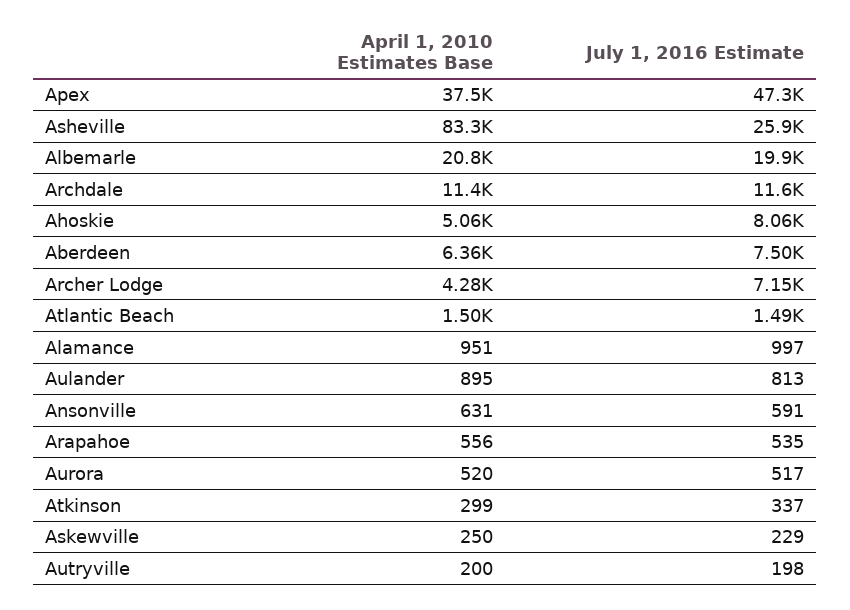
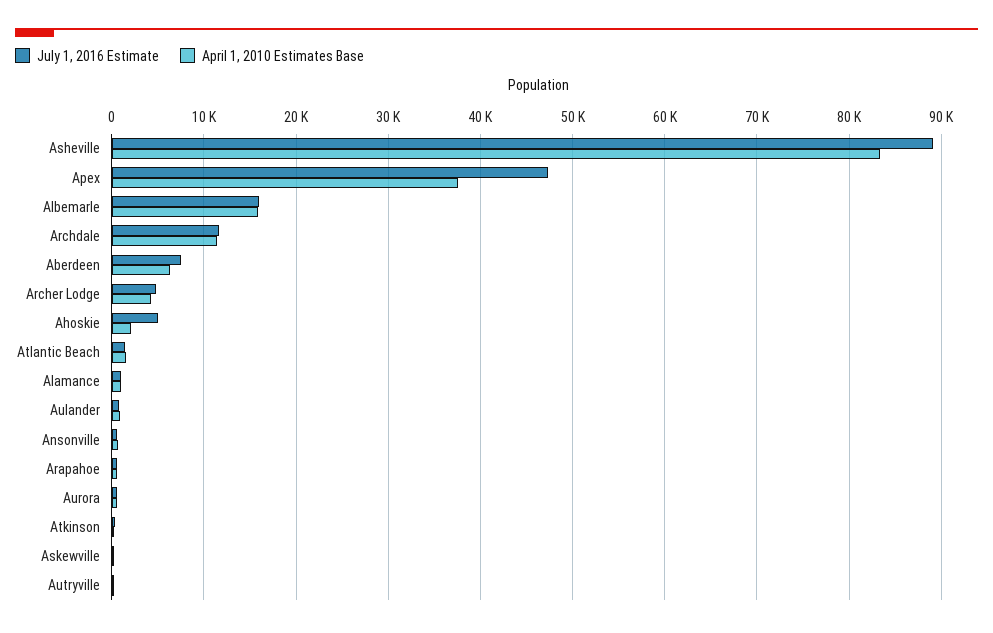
July 1, 2016 Estimate, Asheville: 25900 -> 89000
April 1, 2010 Estimates Base, Albemarle: 20800 -> 16000
July 1, 2016 Estimate, Albemarle: 19900 -> 16000
April 1, 2010 Estimates Base, Ahoskie: 5060 -> 2000
July 1, 2016 Estimate, Ahoskie: 8060 -> 5000
July 1, 2016 Estimate, Archer Lodge: 7150 -> 5000

